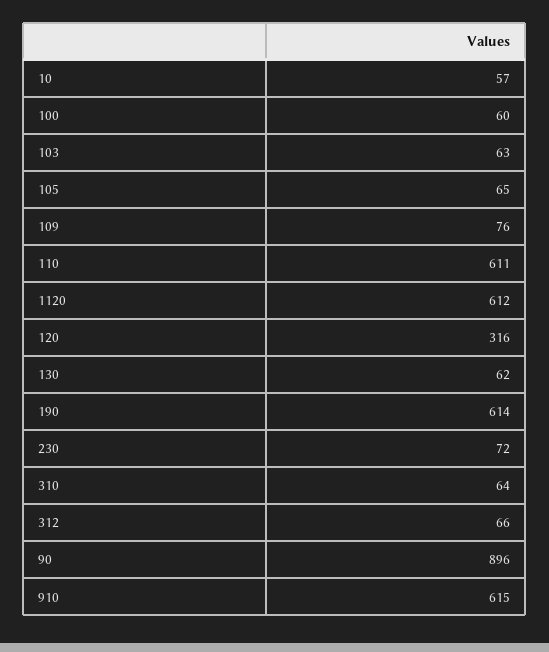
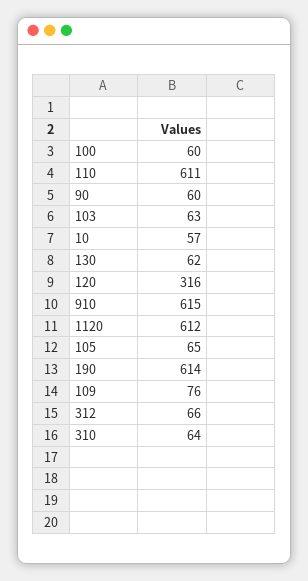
230: 72 -> none
90: 896 -> 60

